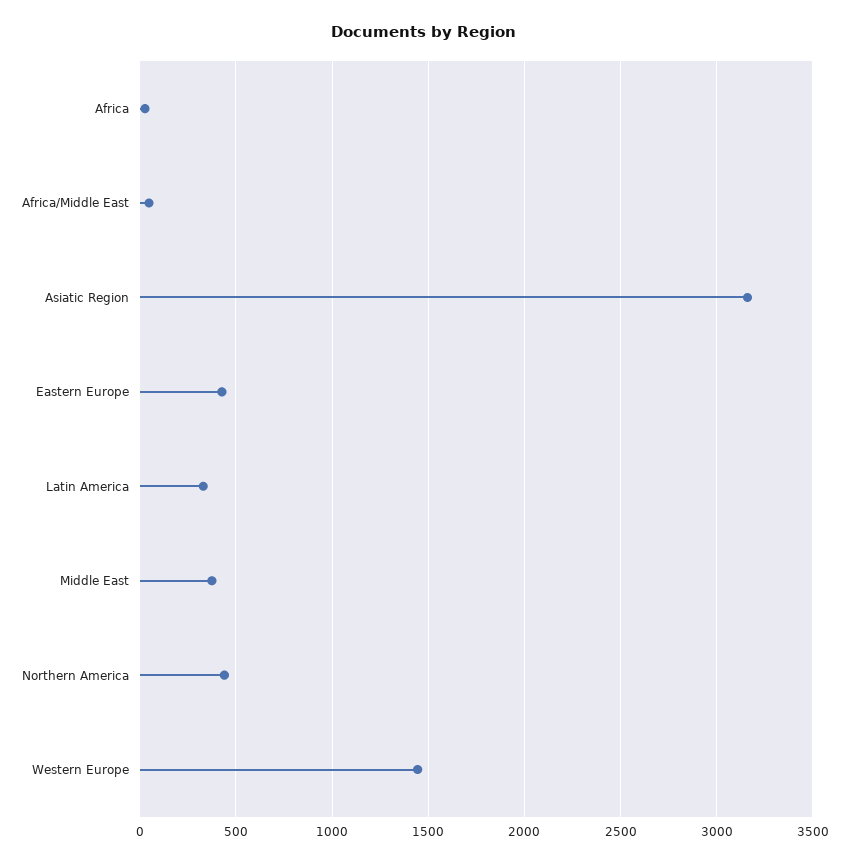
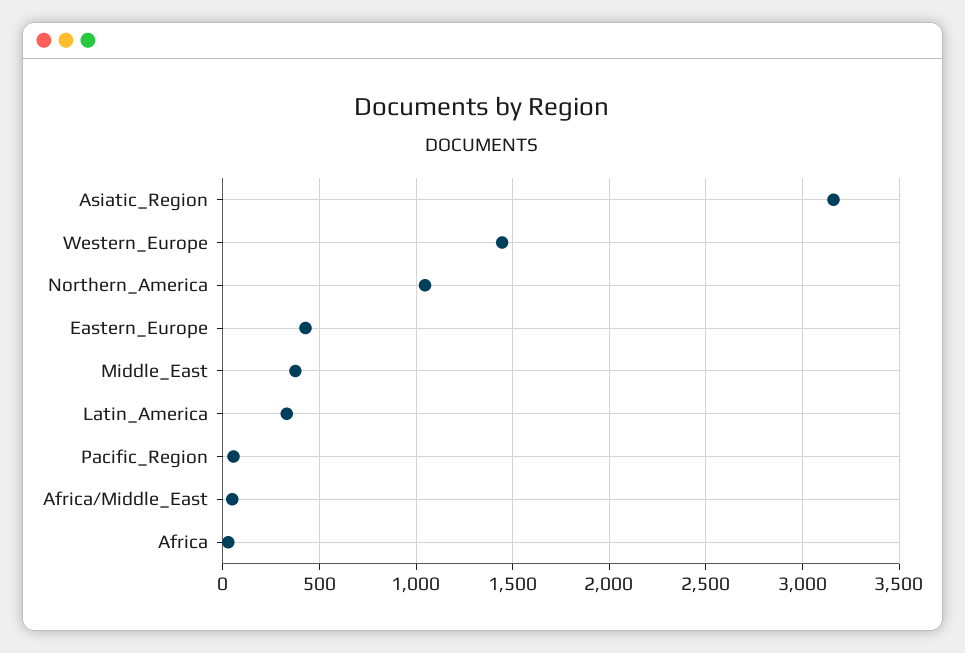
Northern America: 450 -> 1050
Pacific_Region: none -> 50

